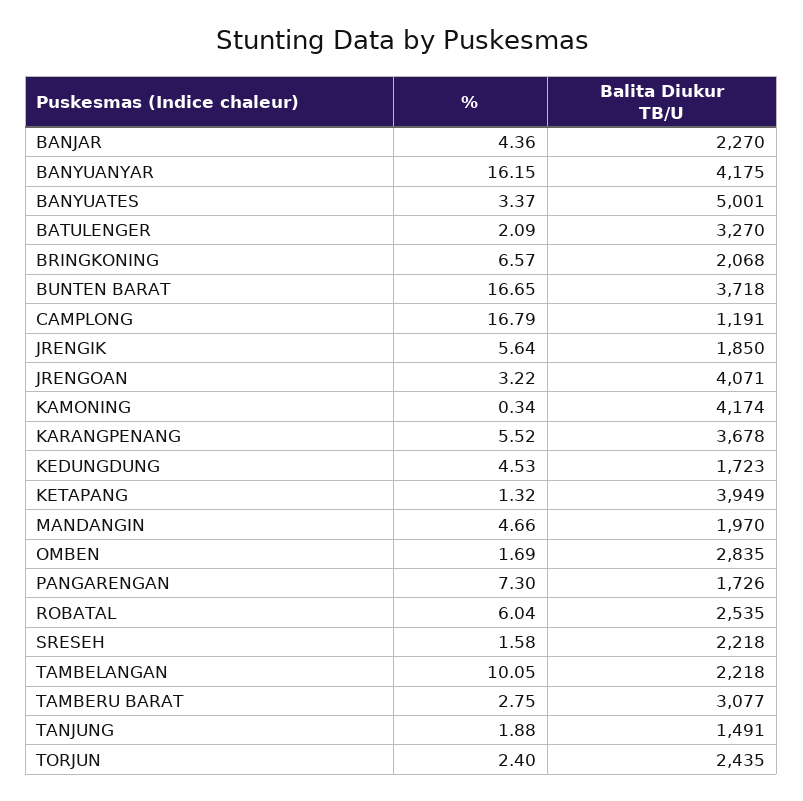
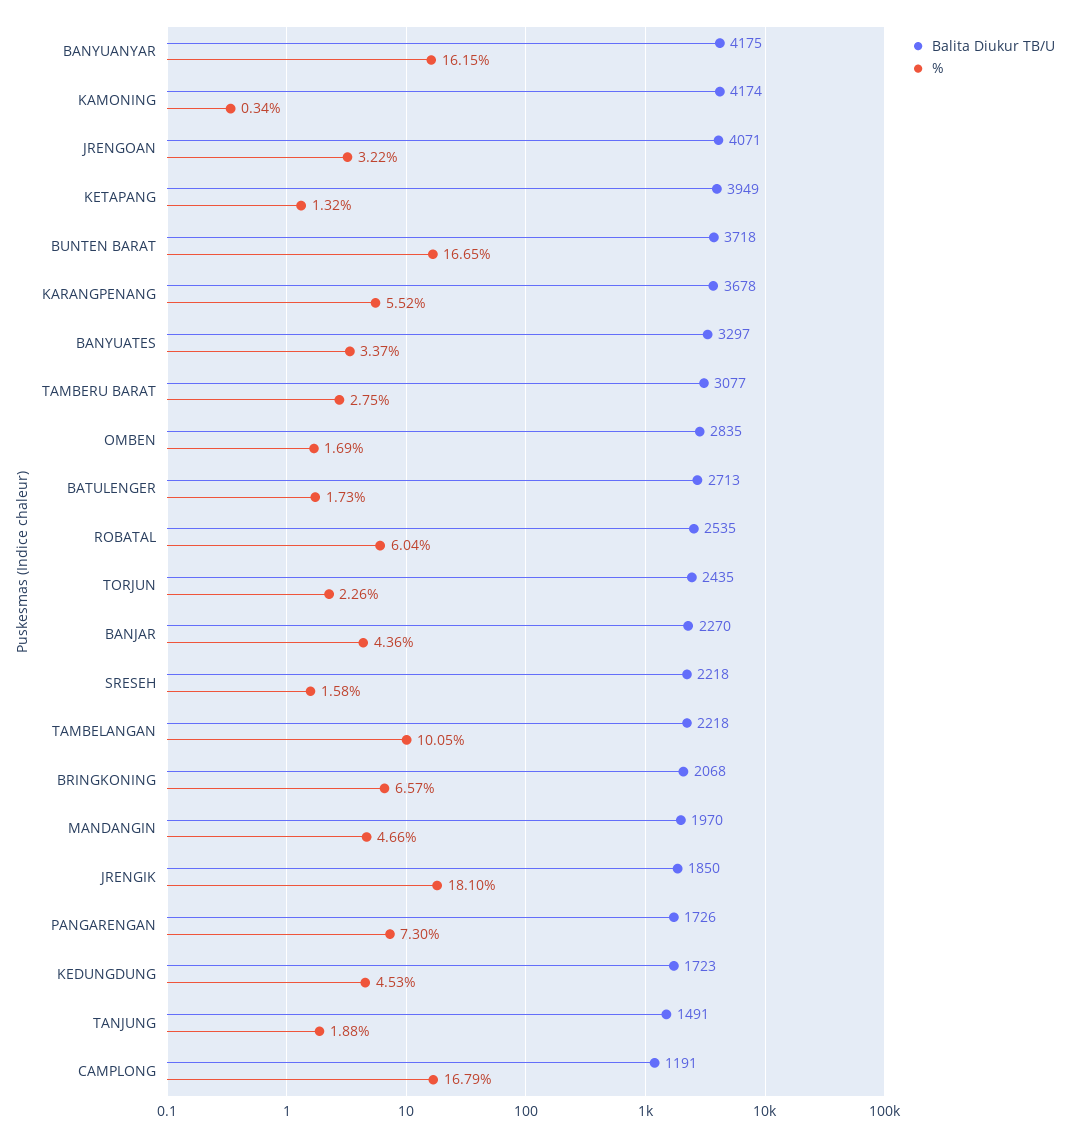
Balita Diukur TB/U, BANYUATES: 5001 -> 3297
%, BATULENGER: 2.09 -> 1.73
Balita Diukur TB/U, BATULENGER: 3270 -> 2713
%, JRENGIK: 5.64 -> 18.1
%, TORJUN: 2.4 -> 2.26

